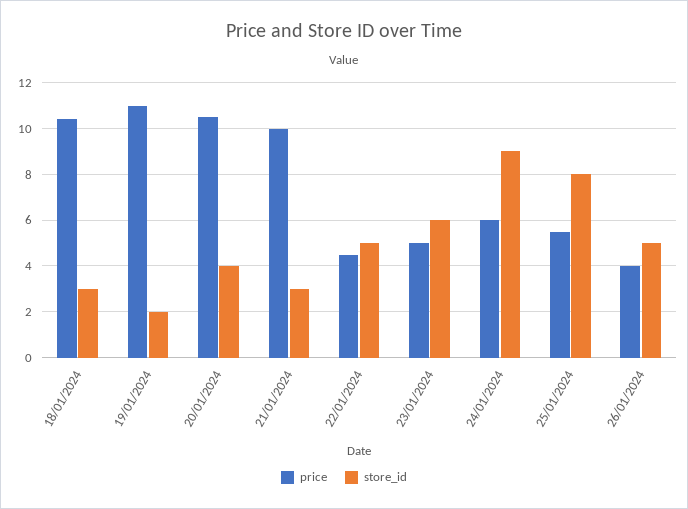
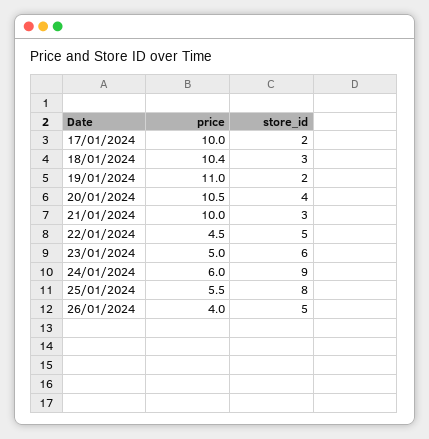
price, 17/01/2024: none -> 10
store_id, 17/01/2024: none -> 2

